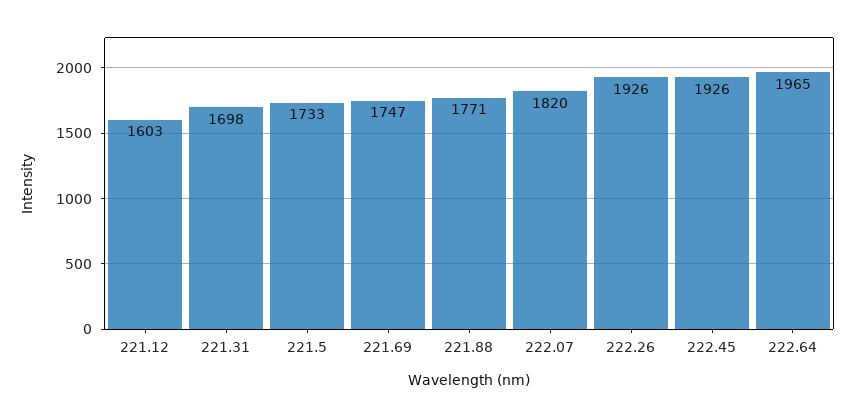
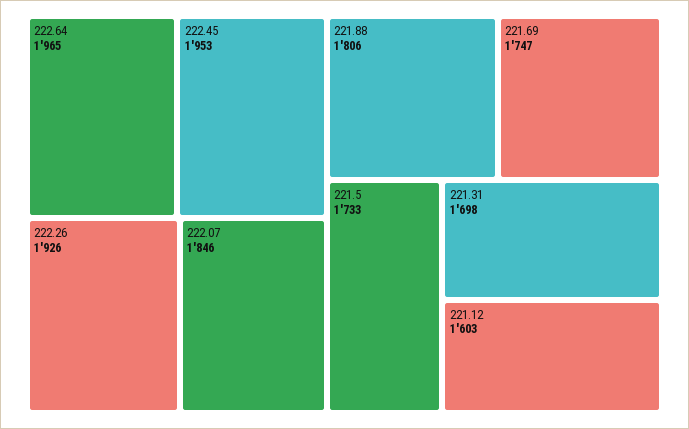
221.88: 1771 -> 1806
222.07: 1820 -> 1846
222.45: 1926 -> 1953

